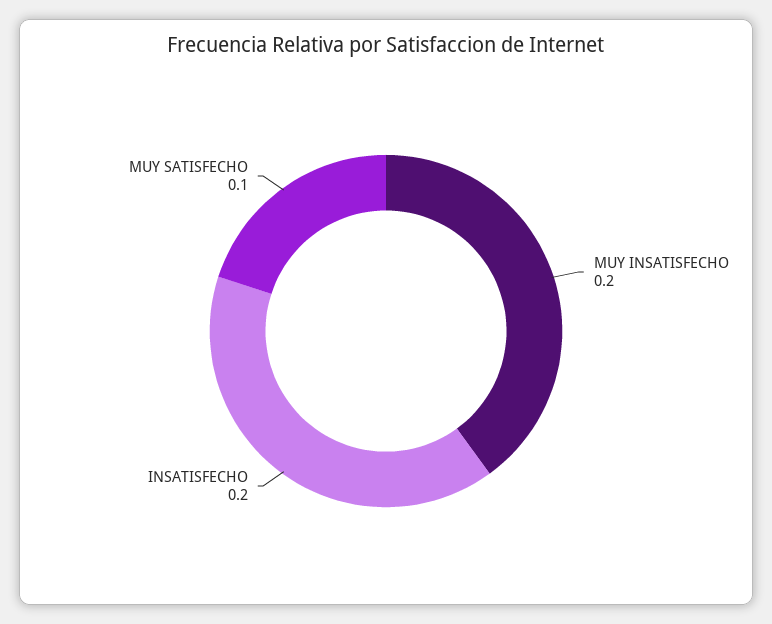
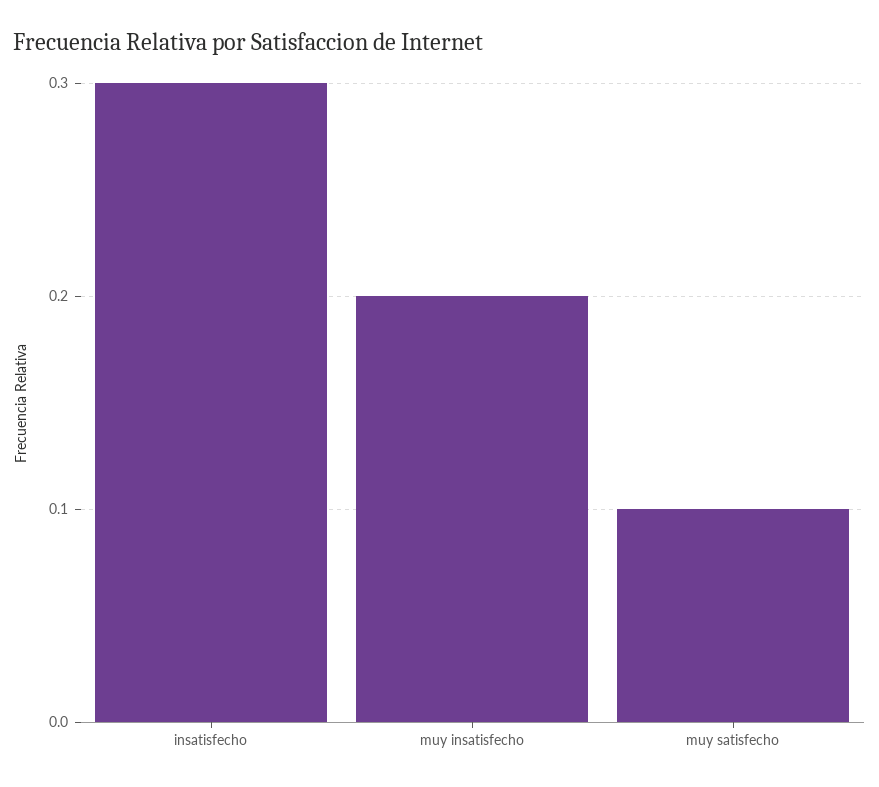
INSATISFECHO: 0.2 -> 0.3

